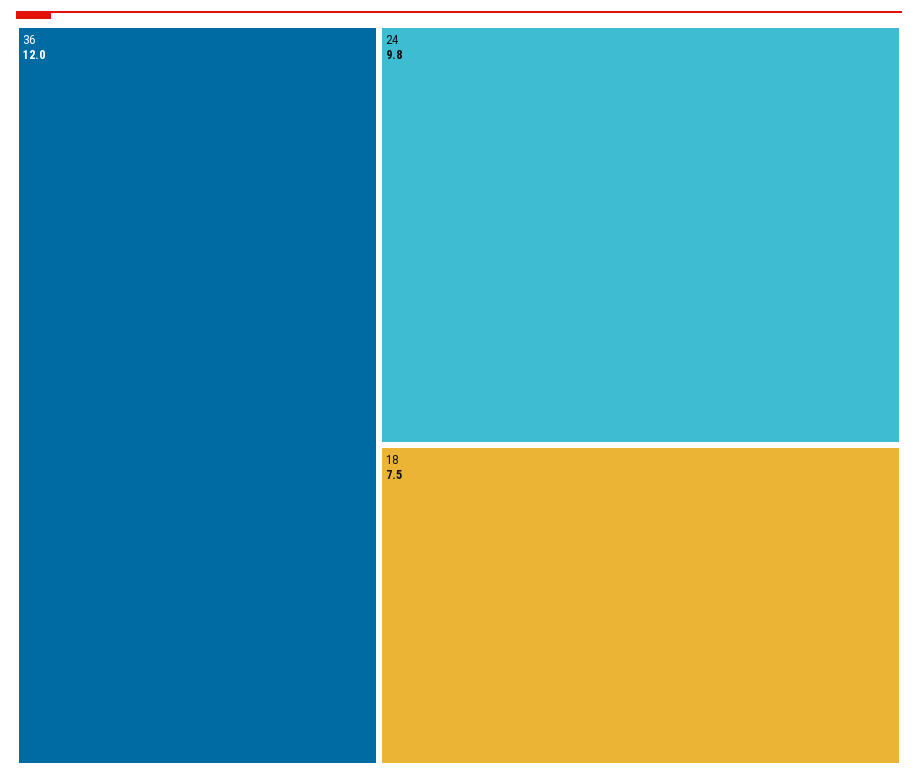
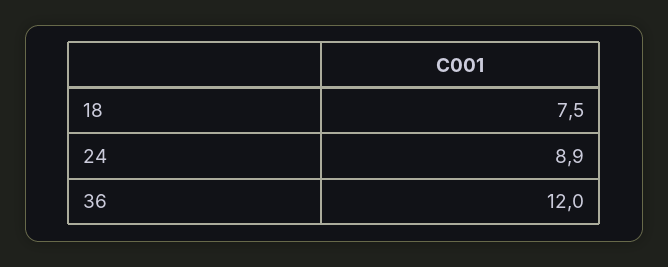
24: 9.8 -> 8.9

